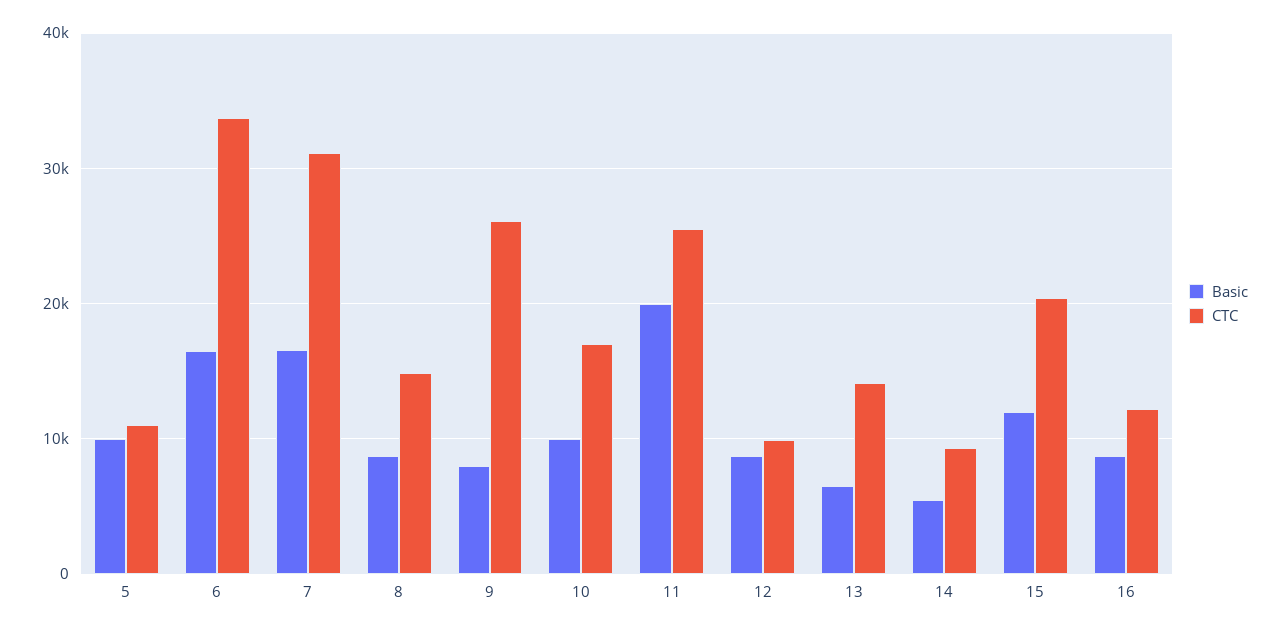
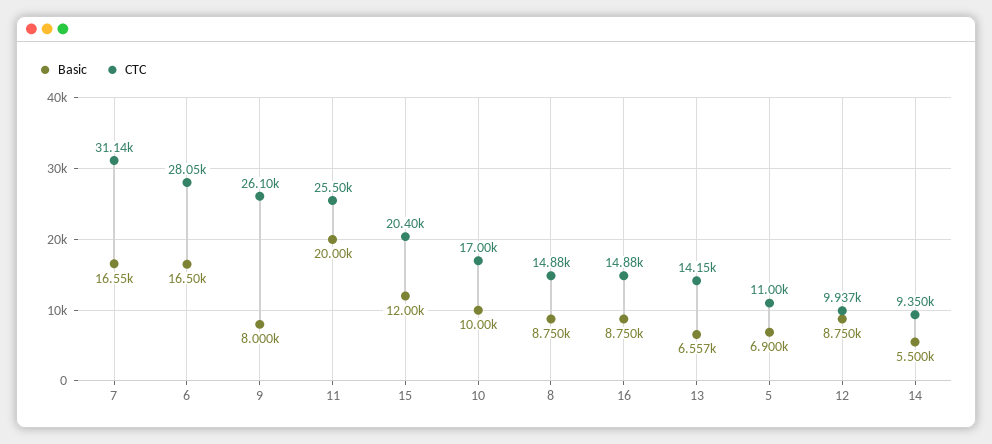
Basic, 5: 10000 -> 6900
CTC, 6: 34000 -> 28050
CTC, 16: 12000 -> 14880

